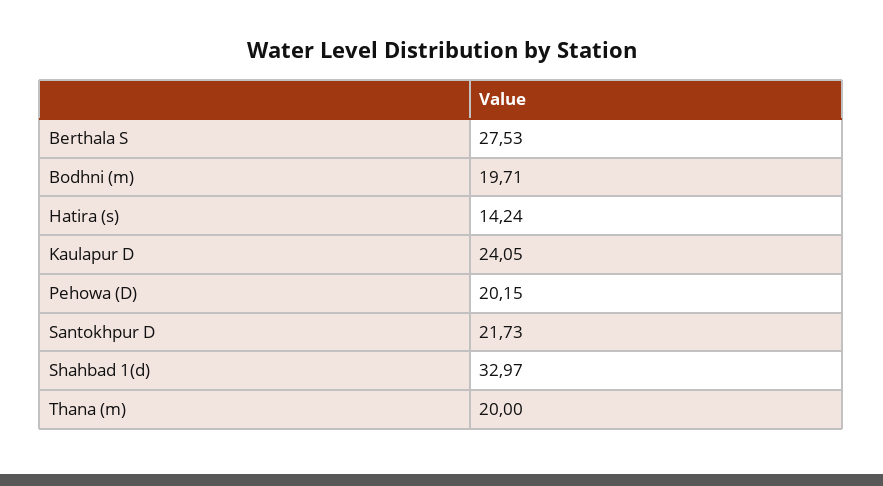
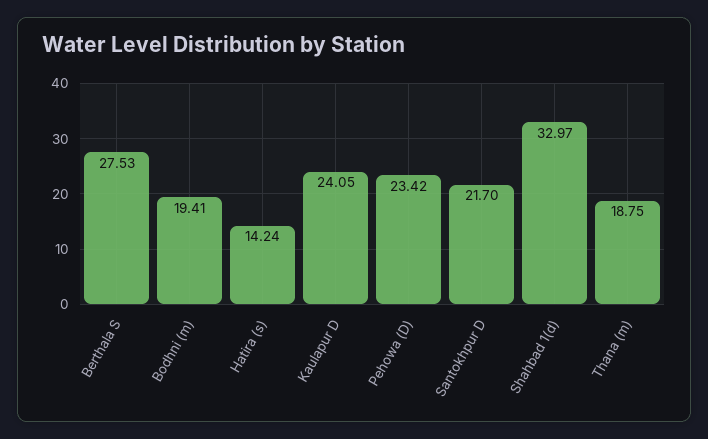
Bodhni (m): 19.71 -> 19.41
Pehowa (D): 20.15 -> 23.42
Santokhpur D: 21.73 -> 21.7
Thana (m): 20 -> 18.75

